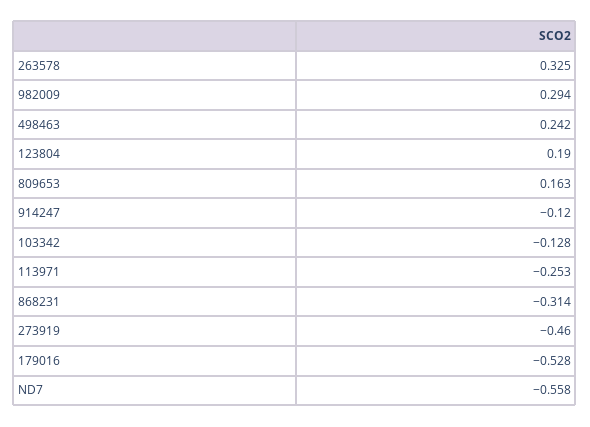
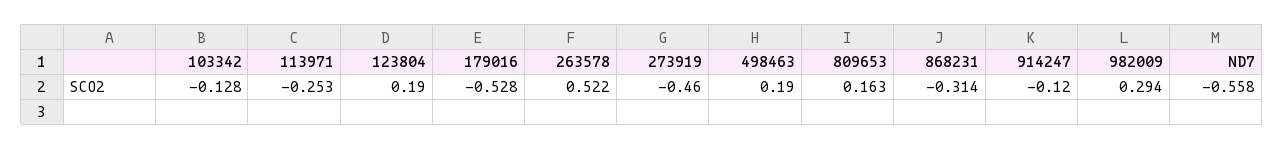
263578: 0.325 -> 0.522
498463: 0.242 -> 0.19

